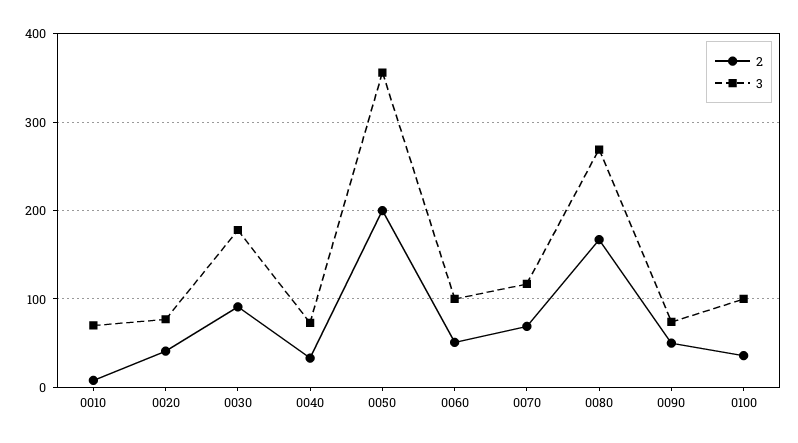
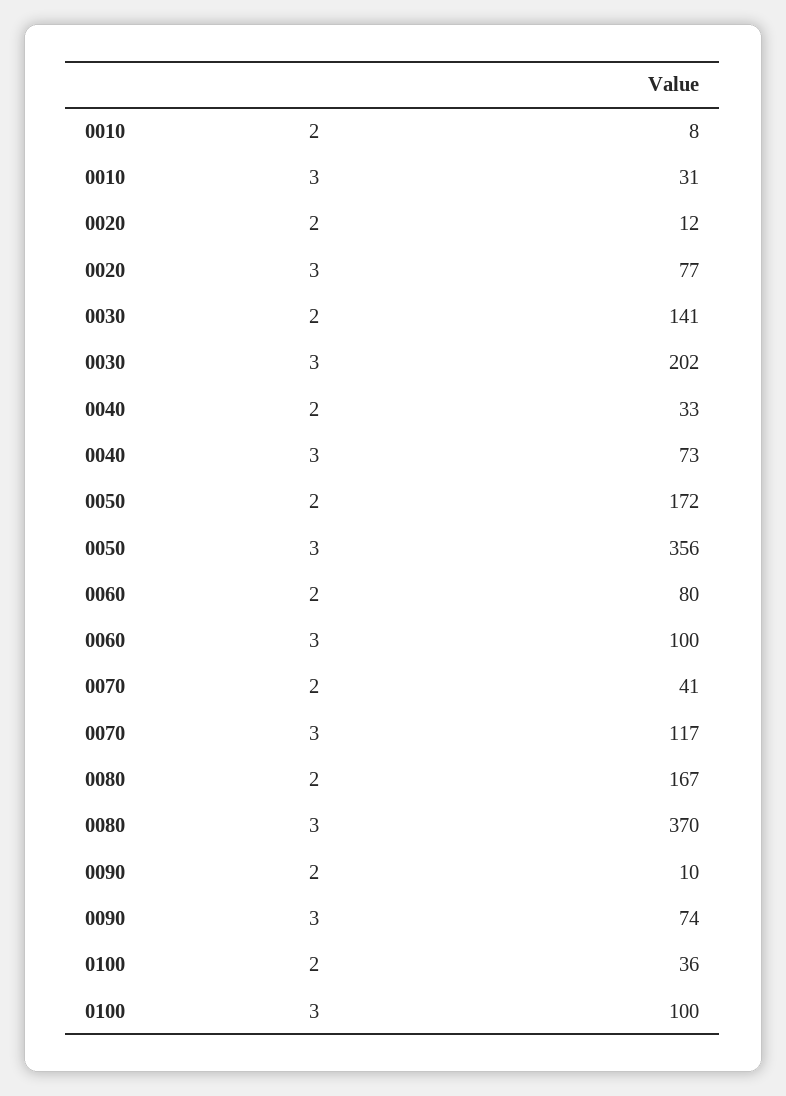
3, 0010: 70 -> 31
2, 0020: 40 -> 12
2, 0030: 90 -> 141
3, 0030: 180 -> 202
2, 0050: 200 -> 172
2, 0060: 50 -> 80
2, 0070: 70 -> 41
3, 0080: 270 -> 370
2, 0090: 50 -> 10

